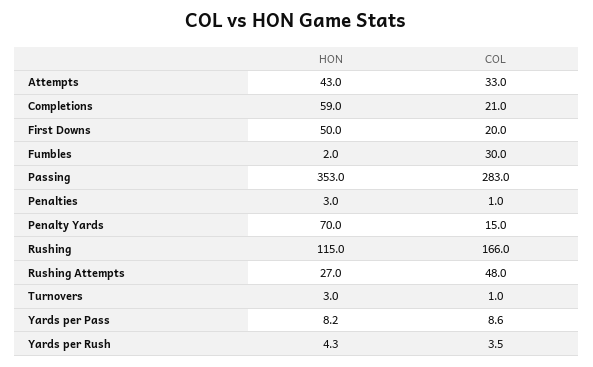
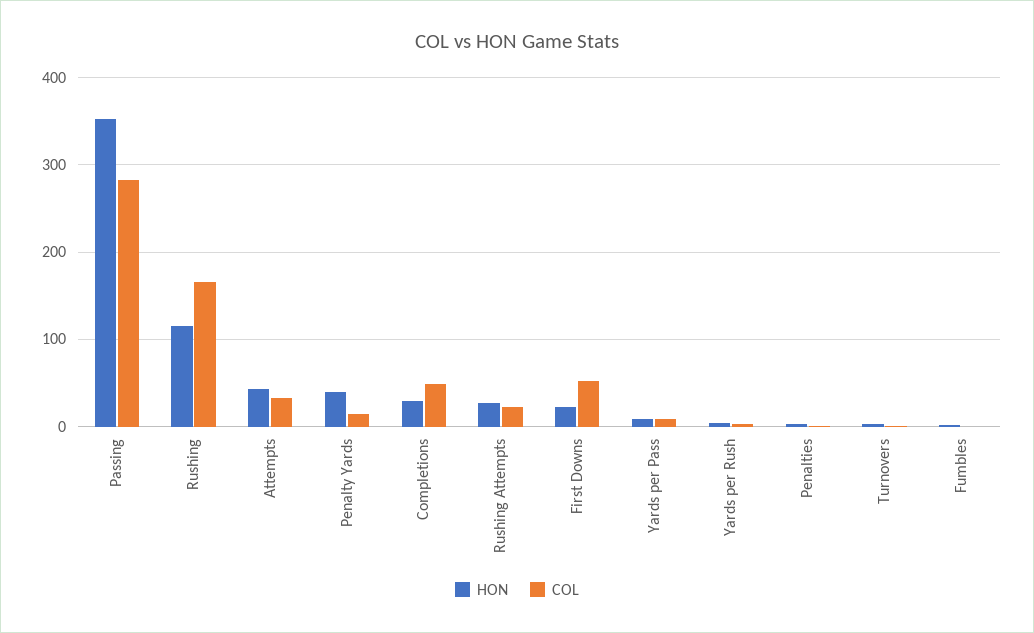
HON, Completions: 59 -> 30
COL, Completions: 21 -> 50
HON, First Downs: 50 -> 20
COL, First Downs: 20 -> 50
COL, Fumbles: 30 -> 0
HON, Penalty Yards: 70 -> 40
COL, Rushing Attempts: 48 -> 20

